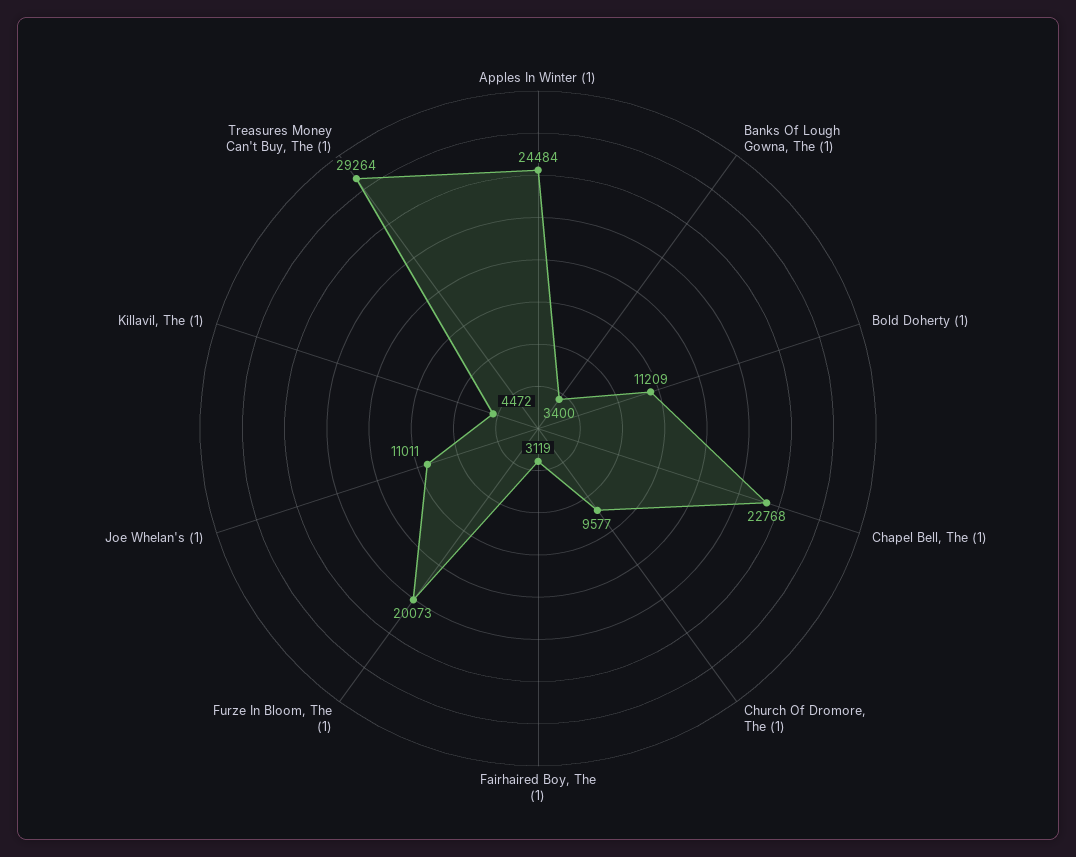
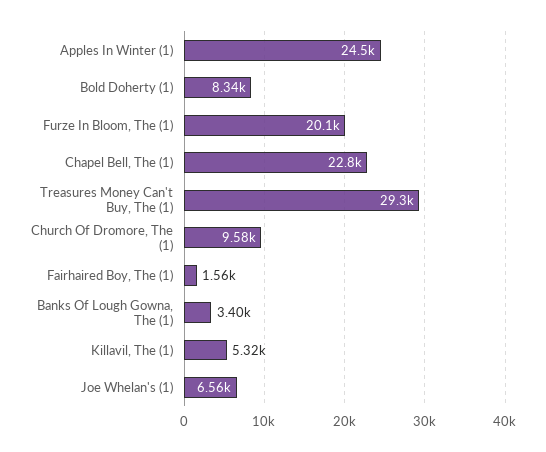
Bold Doherty (1): 11209 -> 8340
Fairhaired Boy, The (1): 3119 -> 1560
Joe Whelan's (1): 11011 -> 6560
Killavil, The (1): 4472 -> 5320

